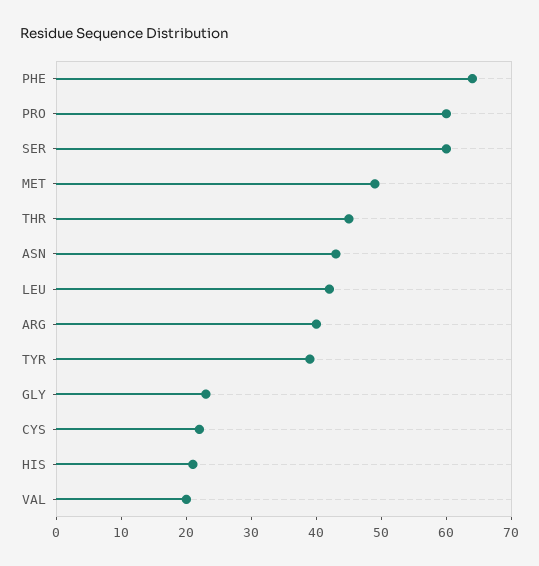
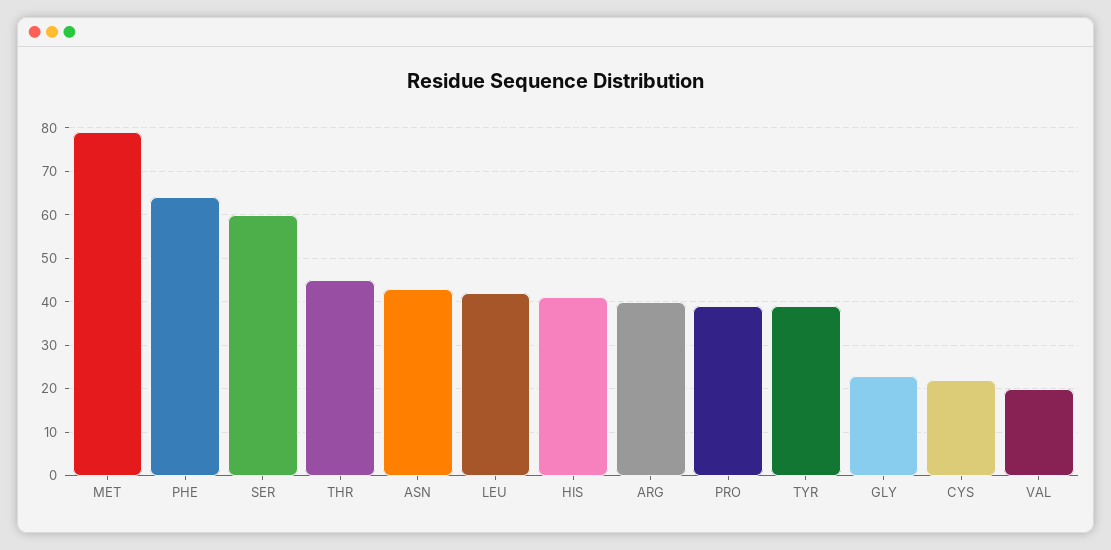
PRO: 60 -> 40
MET: 50 -> 80
HIS: 20 -> 40

